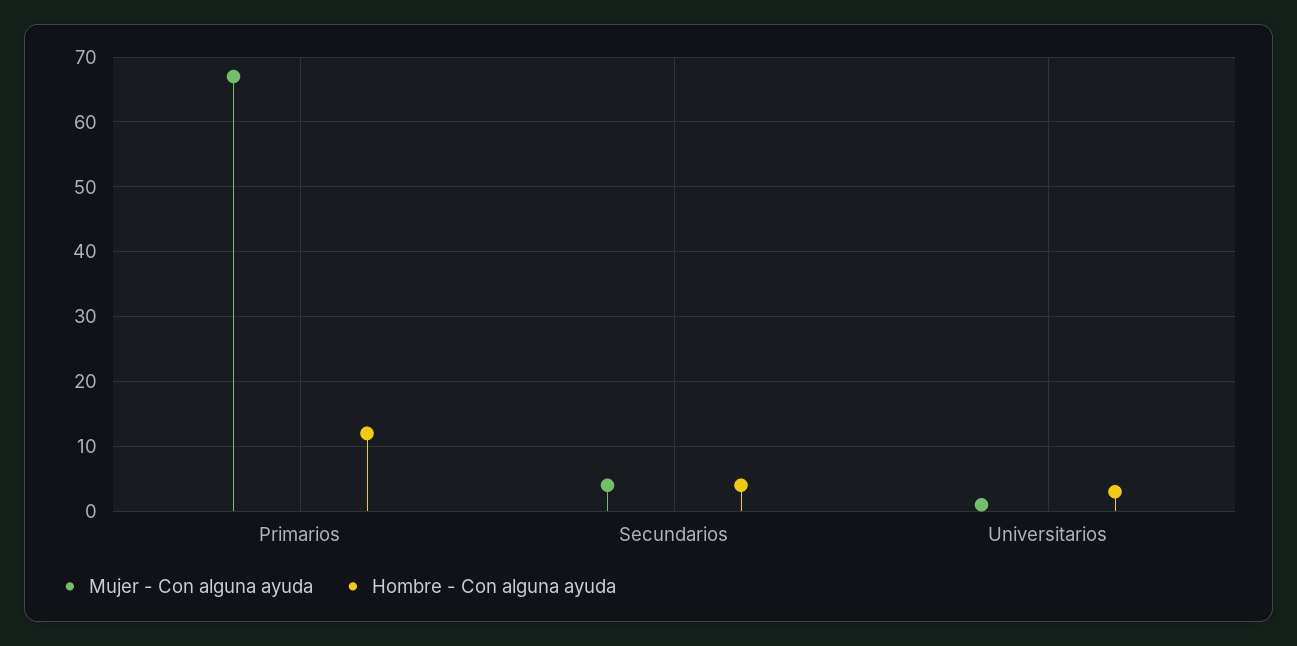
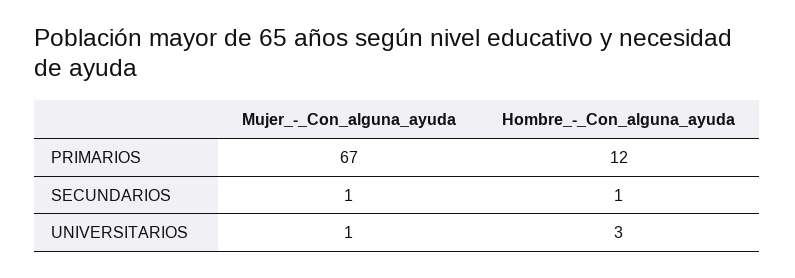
Mujer - Con alguna ayuda, Secundarios: 4 -> 1
Hombre - Con alguna ayuda, Secundarios: 4 -> 1

